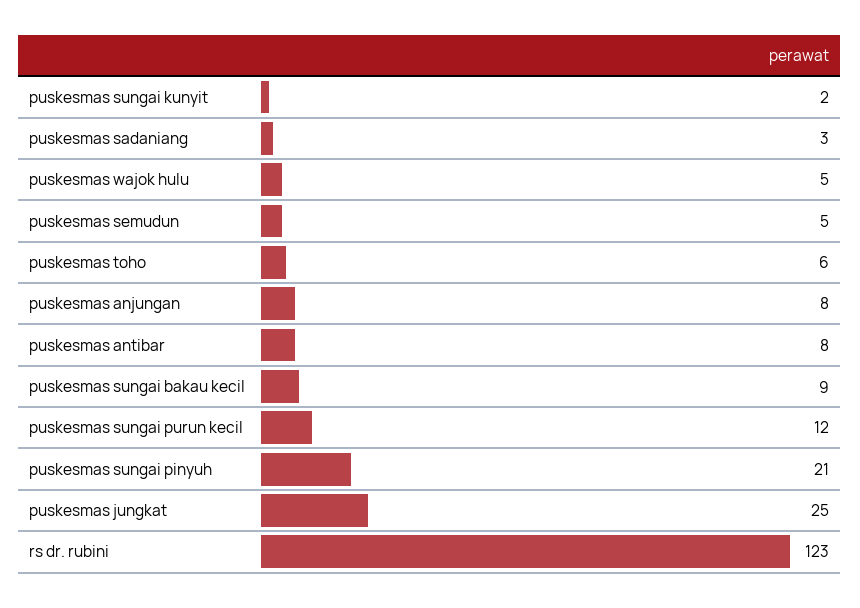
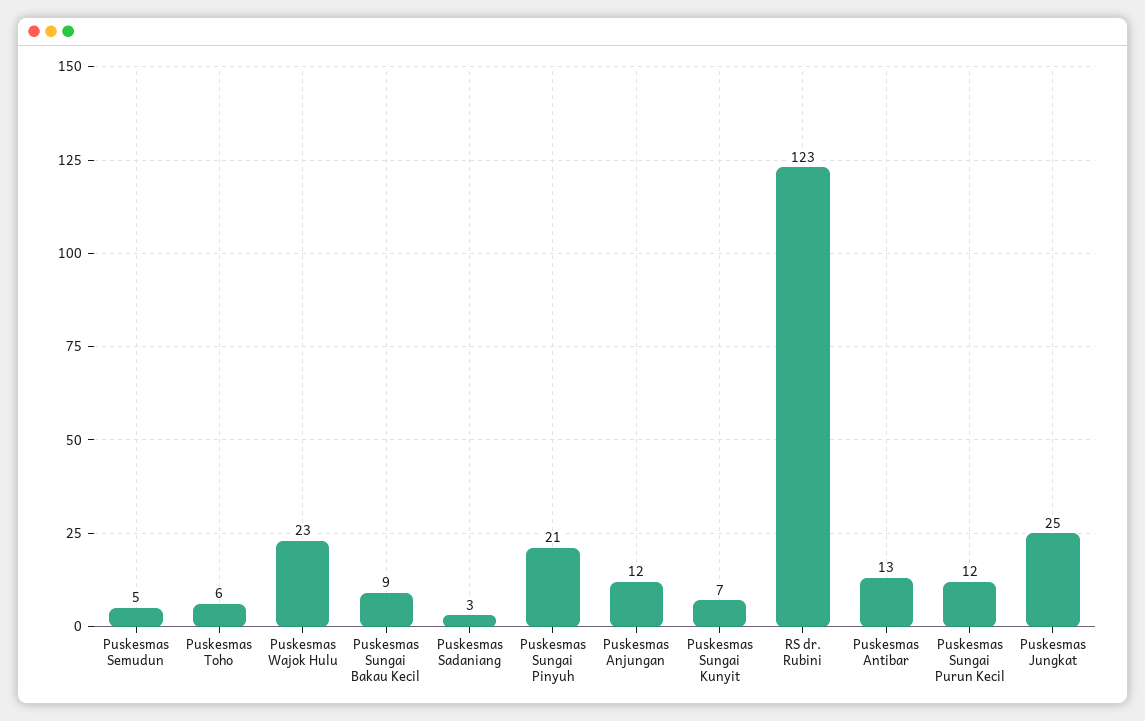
puskesmas sungai kunyit: 2 -> 7
puskesmas wajok hulu: 5 -> 23
puskesmas anjungan: 8 -> 12
puskesmas antibar: 8 -> 13

